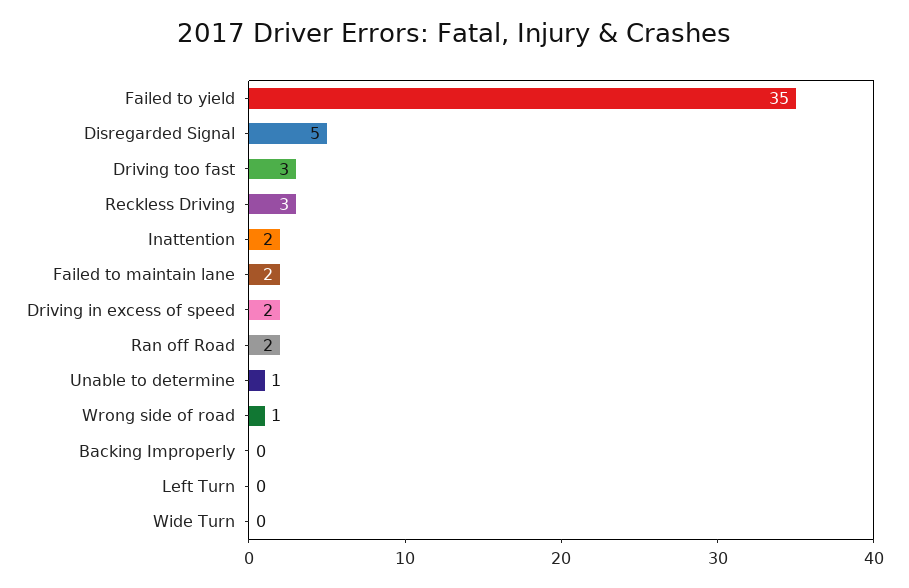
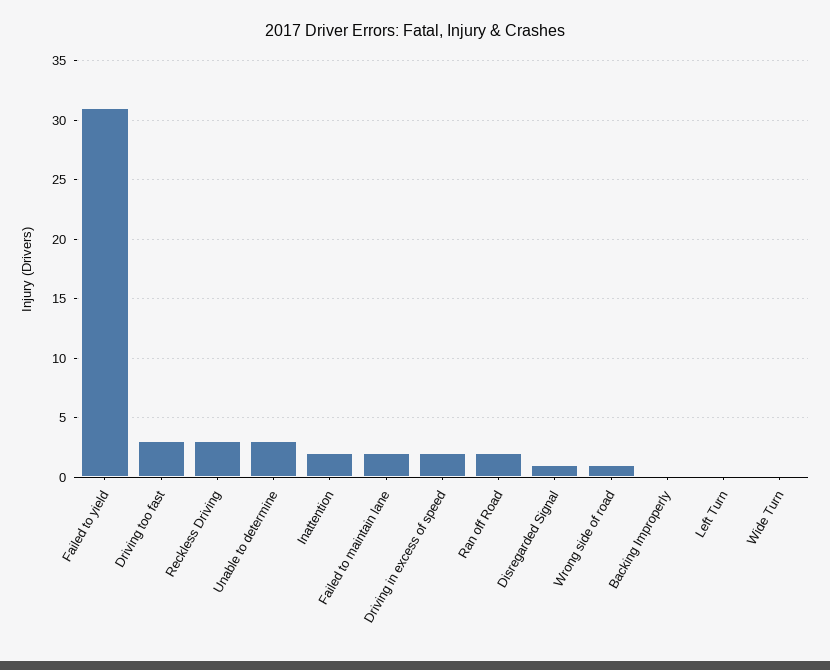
Failed to yield: 35 -> 31
Disregarded Signal: 5 -> 1
Unable to determine: 1 -> 3

